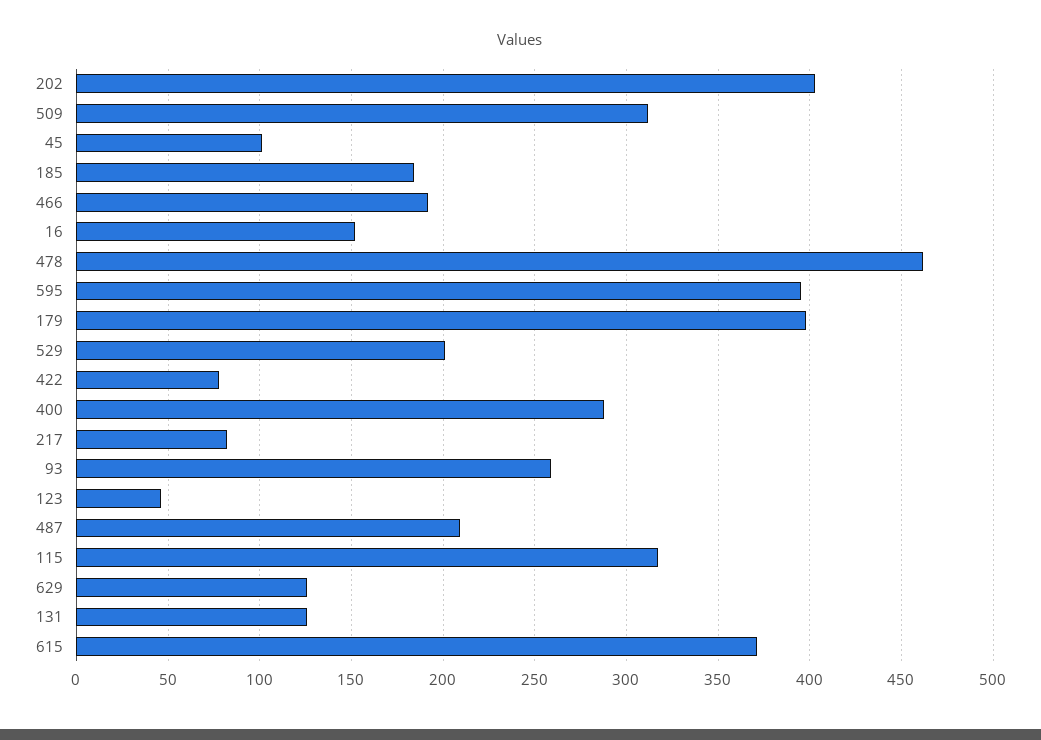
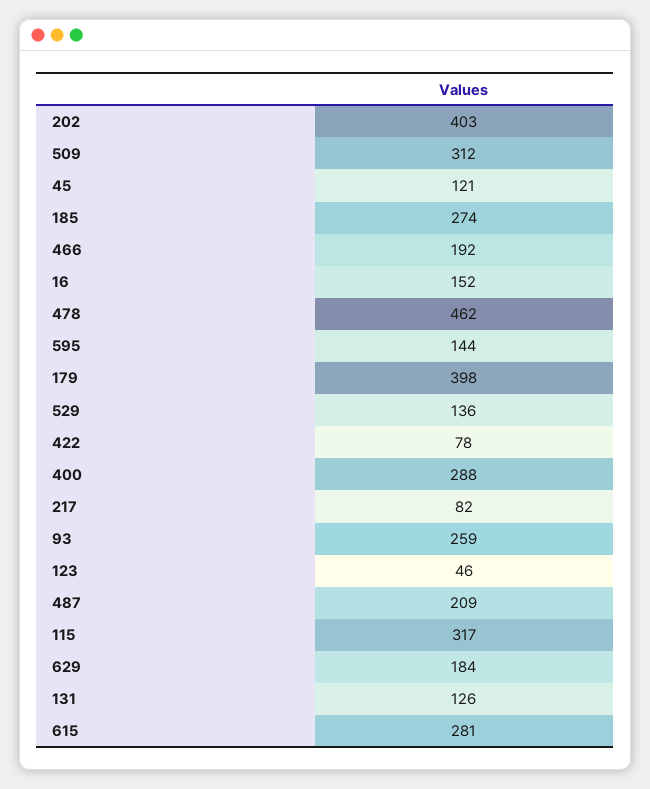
45: 100 -> 121
185: 185 -> 274
595: 395 -> 144
529: 200 -> 136
629: 125 -> 184
615: 370 -> 281

